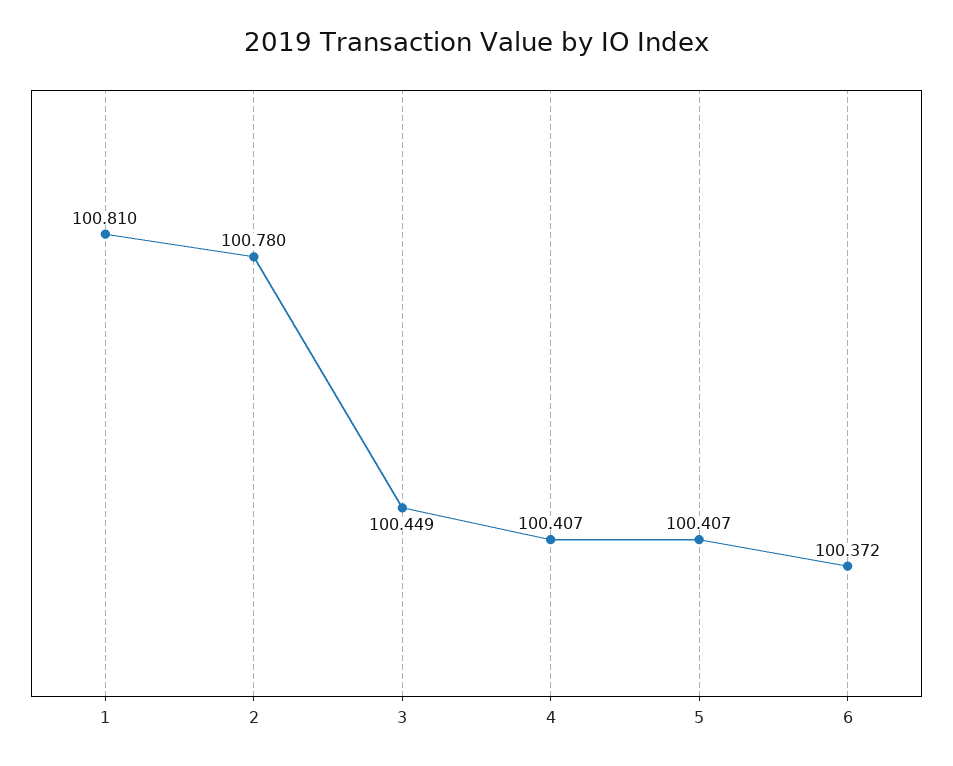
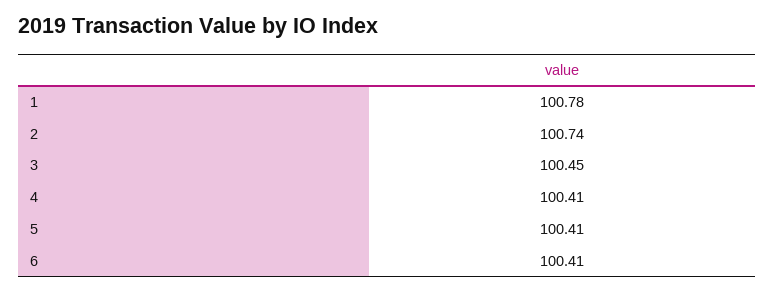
1: 100.81 -> 100.78
2: 100.78 -> 100.74
6: 100.372 -> 100.41

